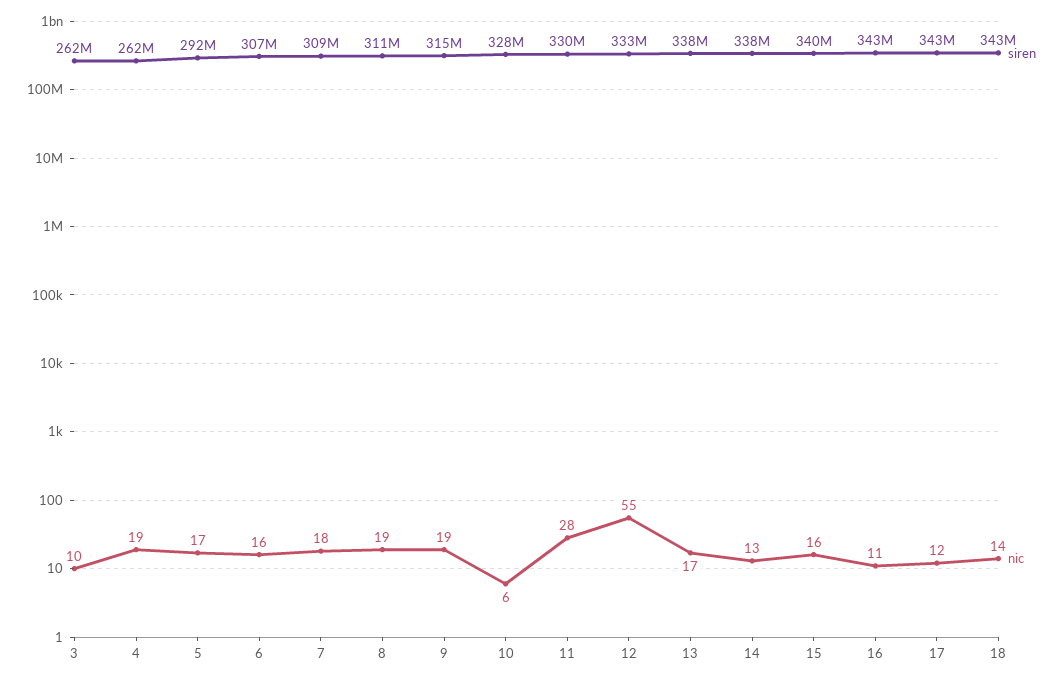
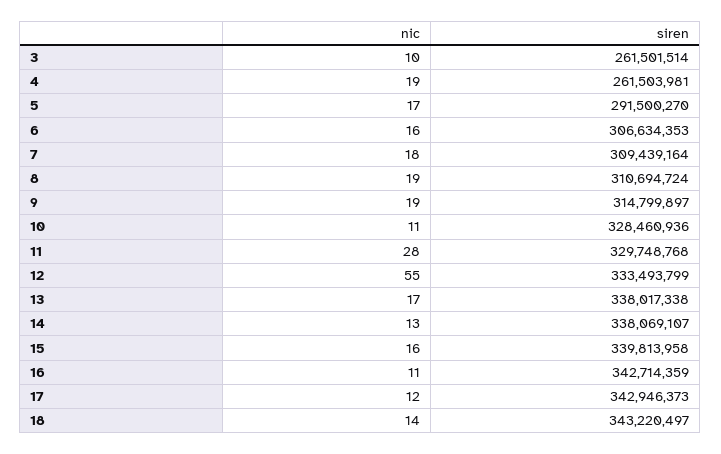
nic, 10: 6 -> 11

